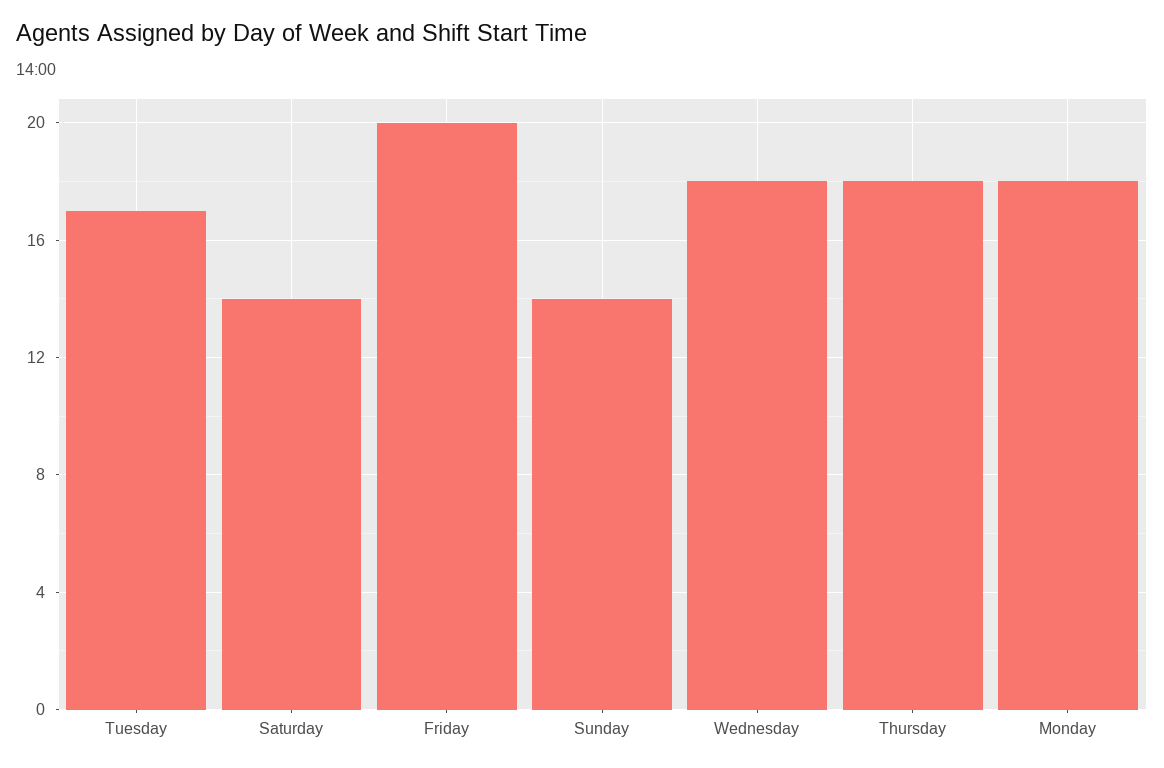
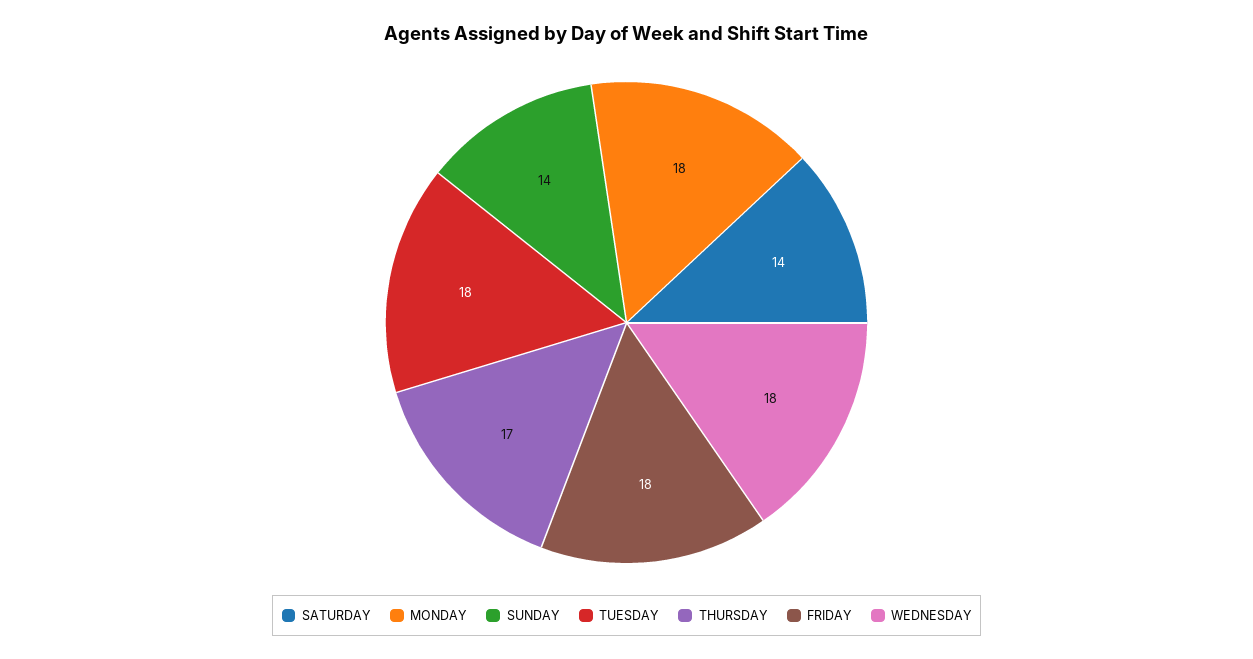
Tuesday: 17 -> 18
Friday: 20 -> 18
Thursday: 18 -> 17

